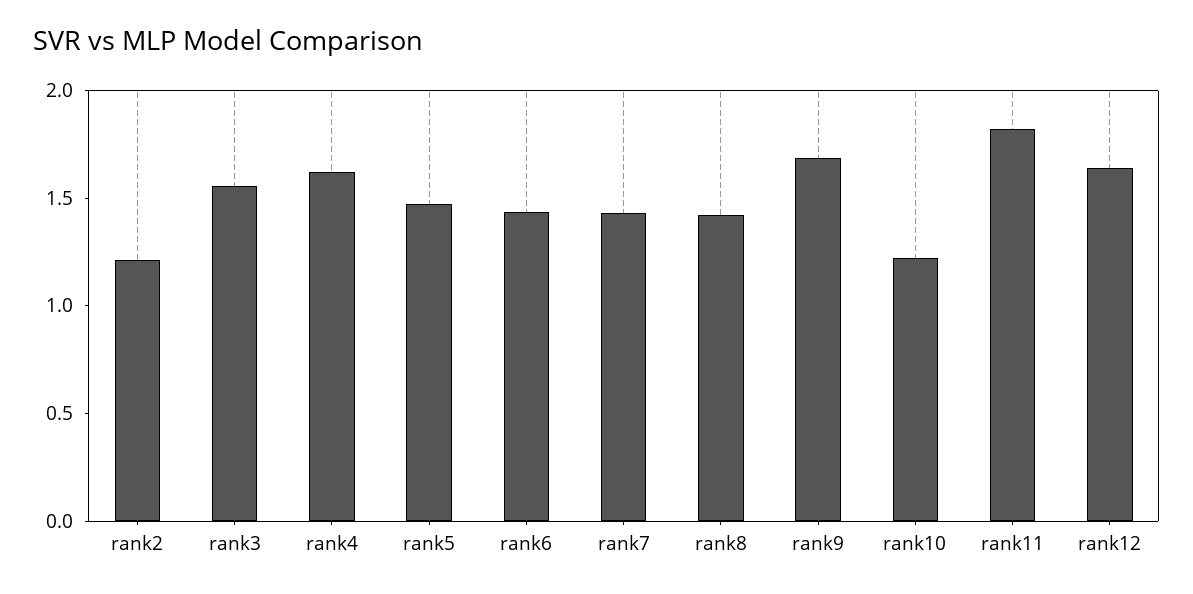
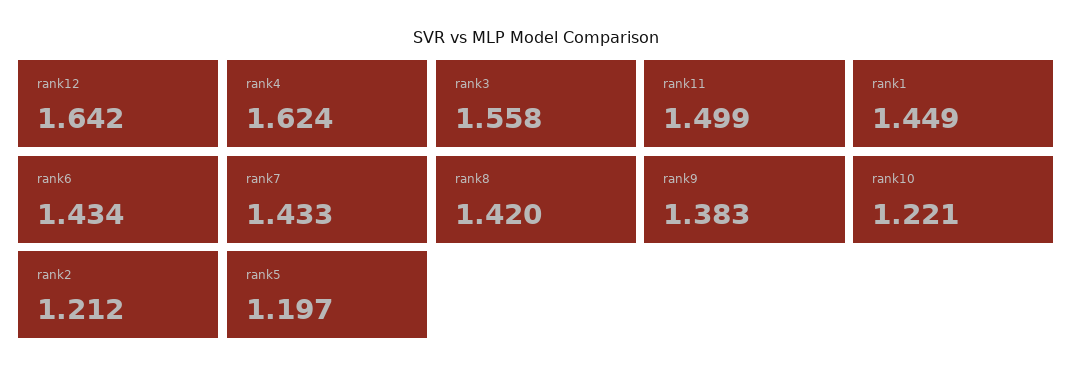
rank5: 1.5 -> 1.197
rank9: 1.7 -> 1.383
rank11: 1.8 -> 1.499
rank1: none -> 1.449

